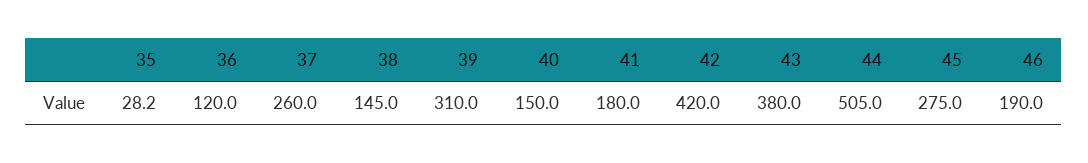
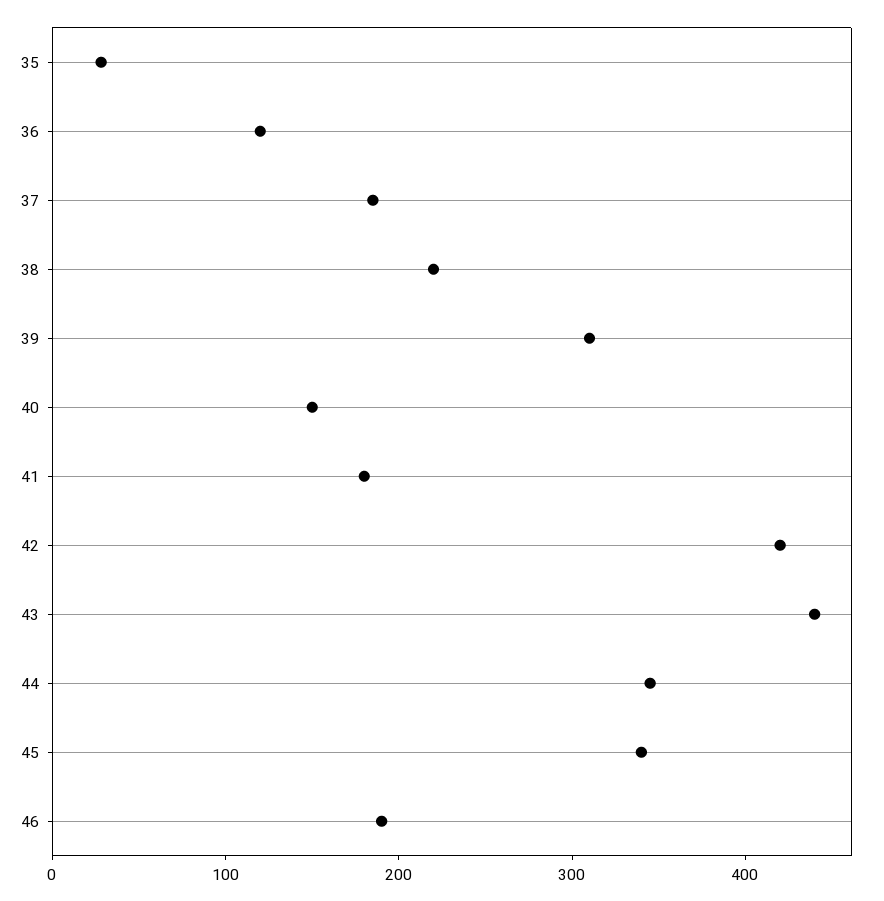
37: 260 -> 180
38: 145 -> 220
43: 380 -> 440
44: 505 -> 340
45: 275 -> 340

